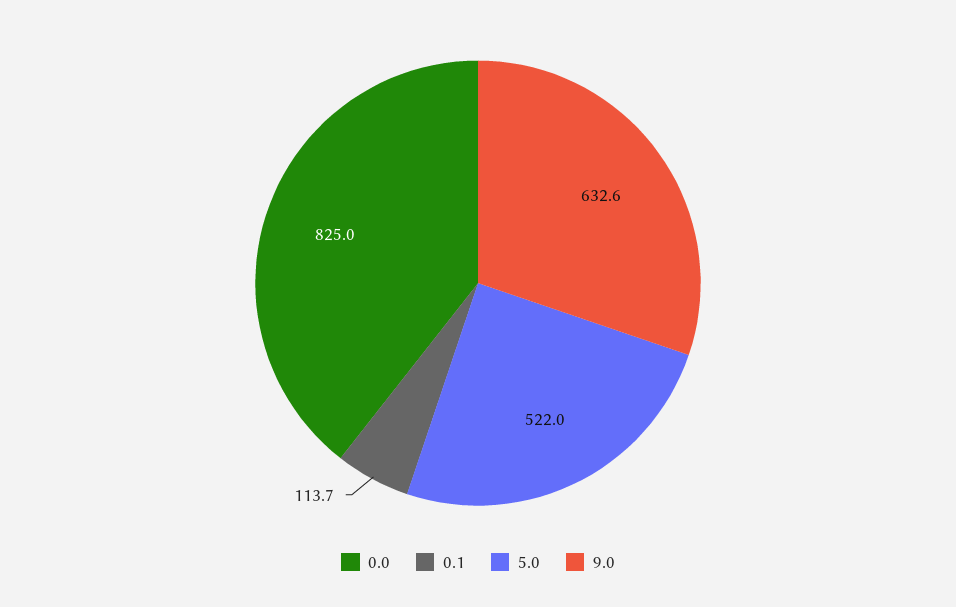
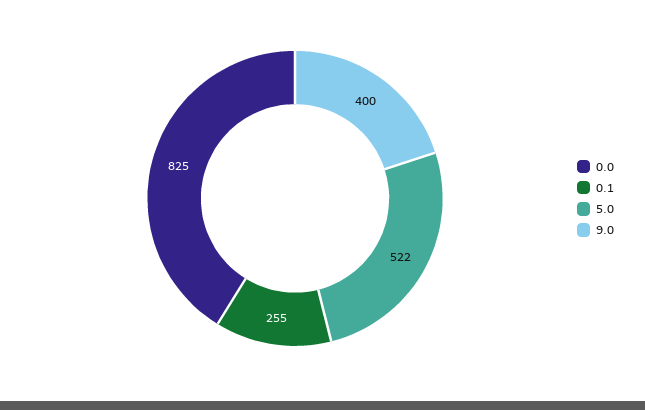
0.1: 113.7 -> 255
9.0: 632.6 -> 400

